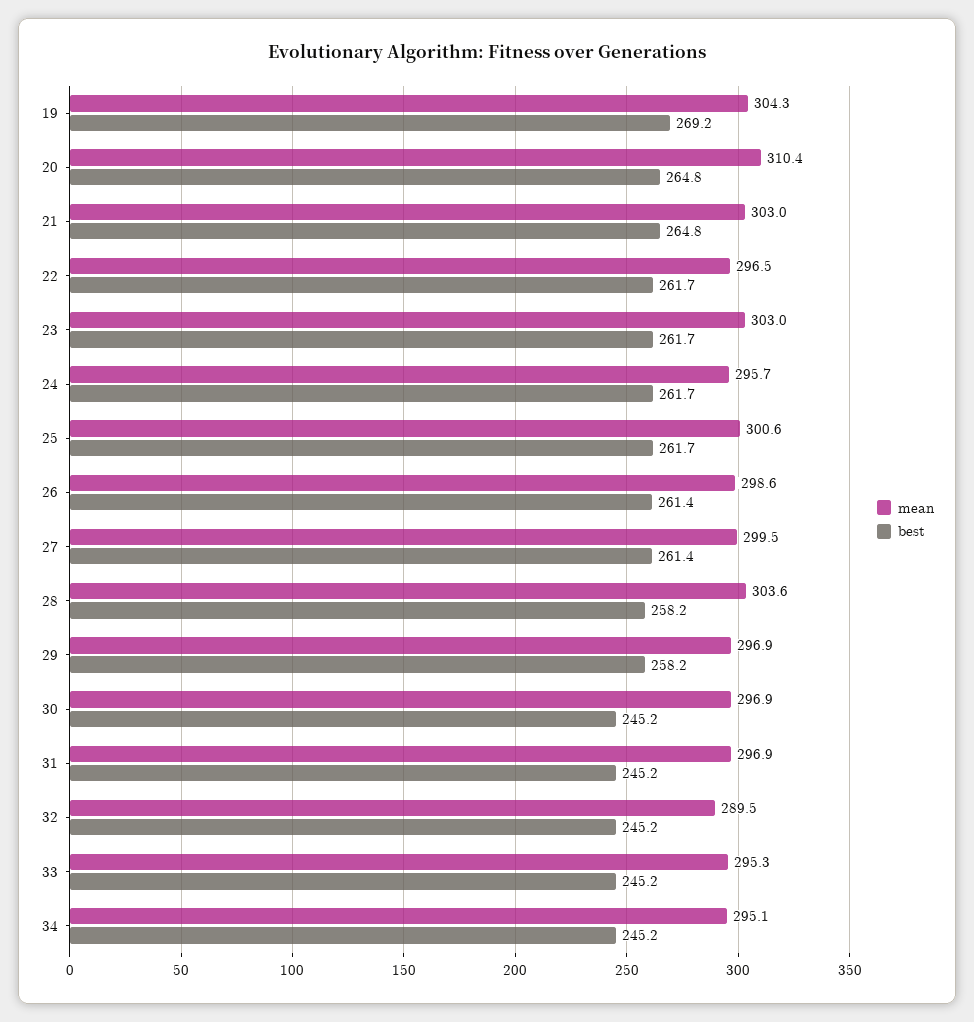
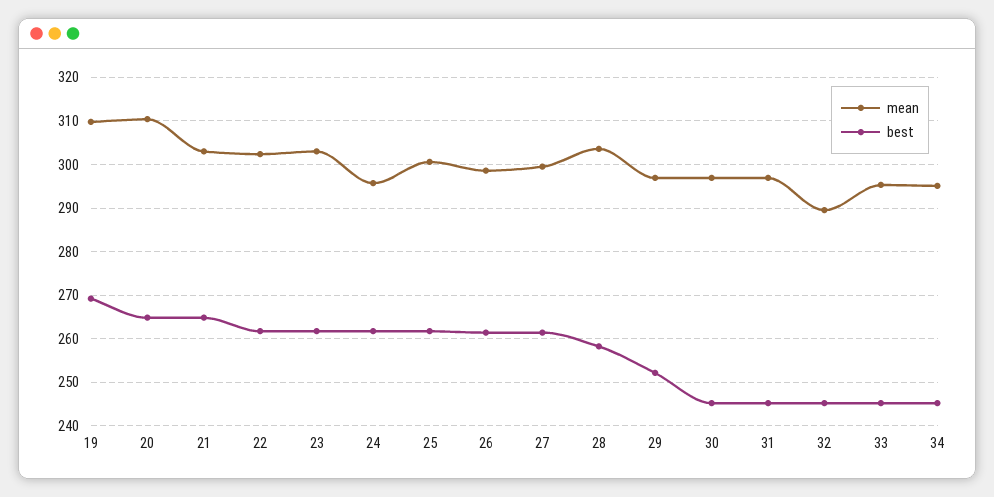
mean, 19: 304.3 -> 310
mean, 22: 296.5 -> 302
best, 29: 258.2 -> 252

